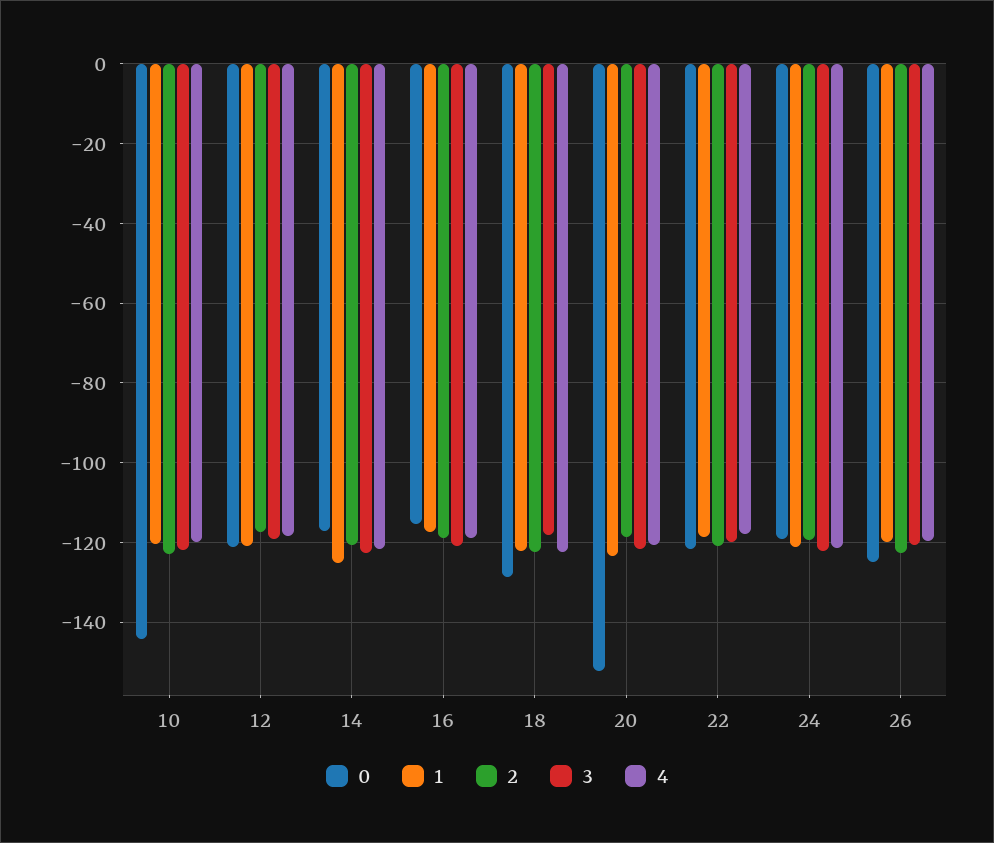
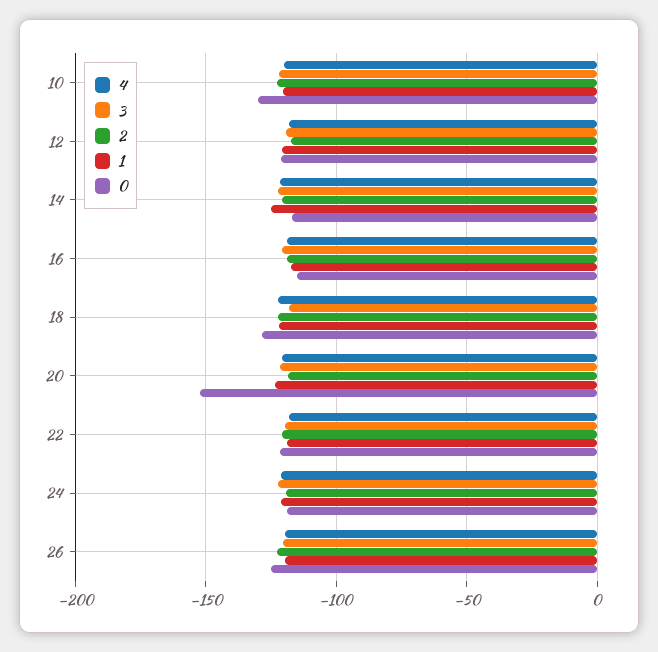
0, 10: -144 -> -130

